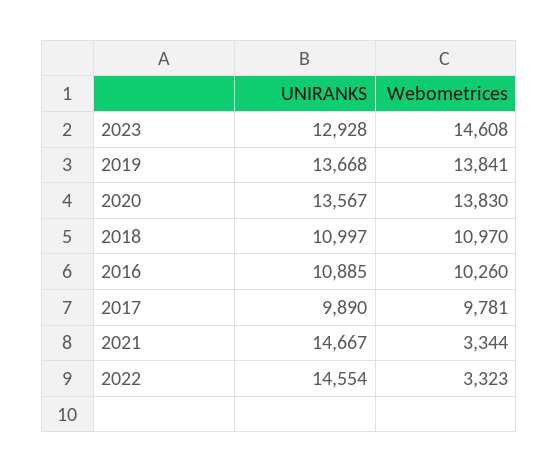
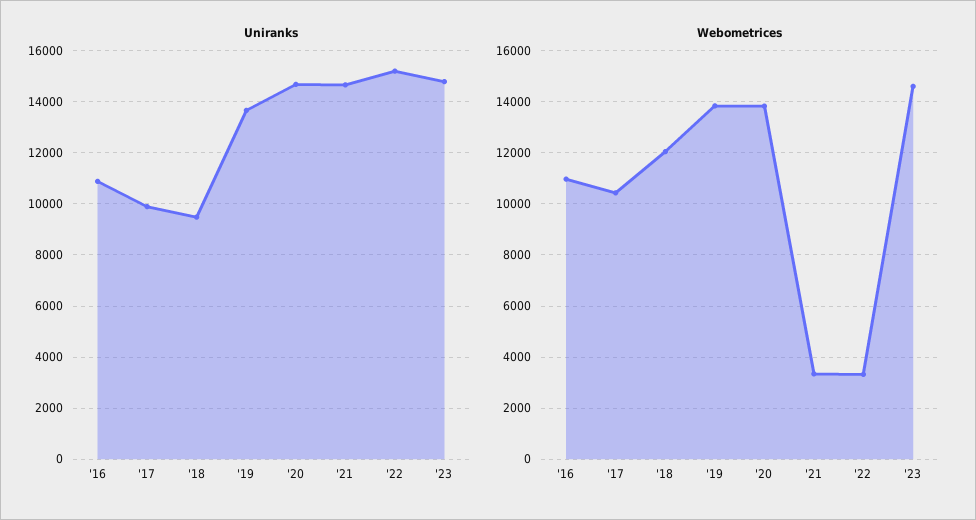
UNIRANKS, 2023: 12928 -> 14750
UNIRANKS, 2020: 13567 -> 14750
UNIRANKS, 2018: 10997 -> 9500
Webometrices, 2018: 10970 -> 12000
Webometrices, 2016: 10260 -> 11000
Webometrices, 2017: 9781 -> 10500
UNIRANKS, 2022: 14554 -> 15250

